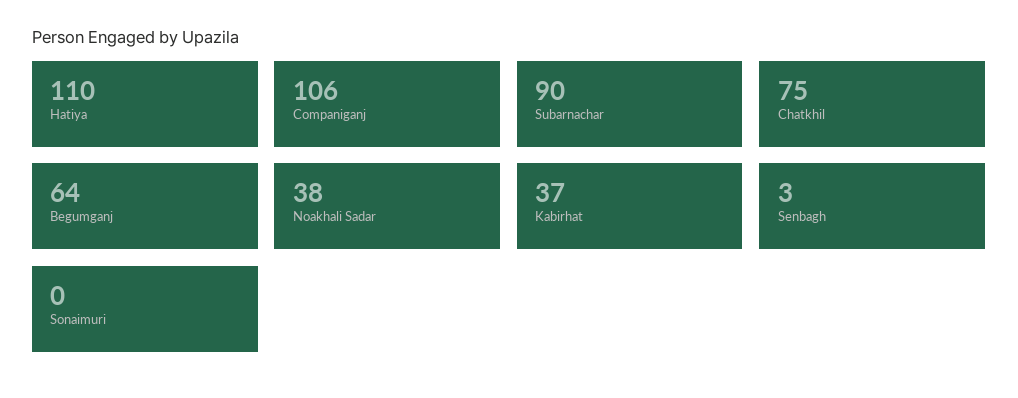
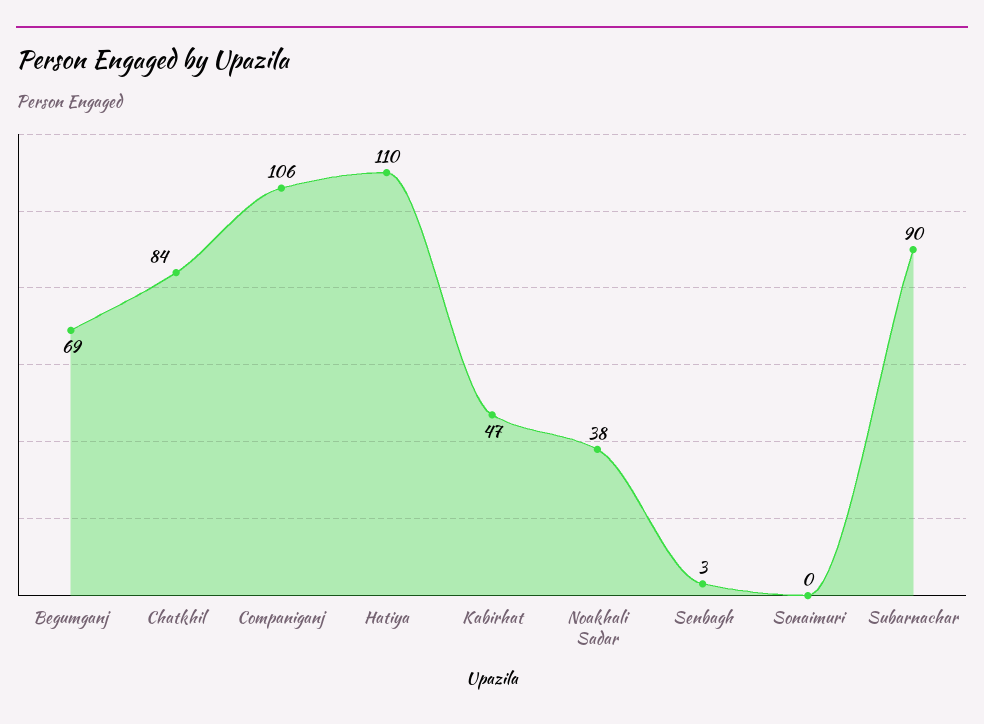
Chatkhil: 75 -> 84
Begumganj: 64 -> 69
Kabirhat: 37 -> 47

